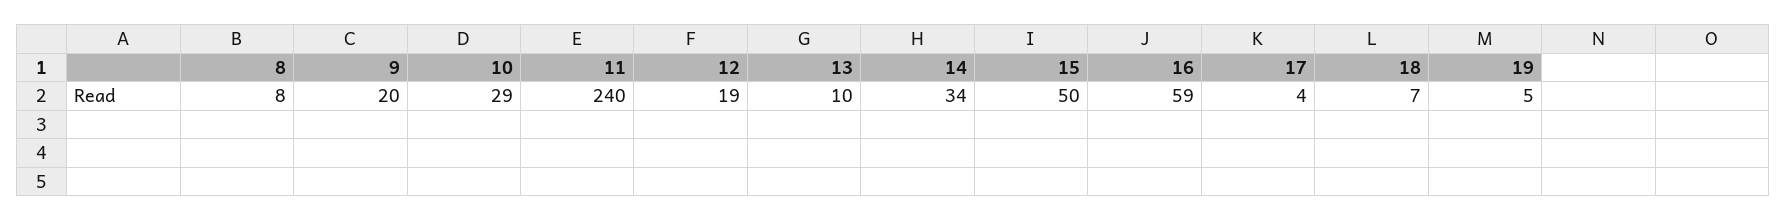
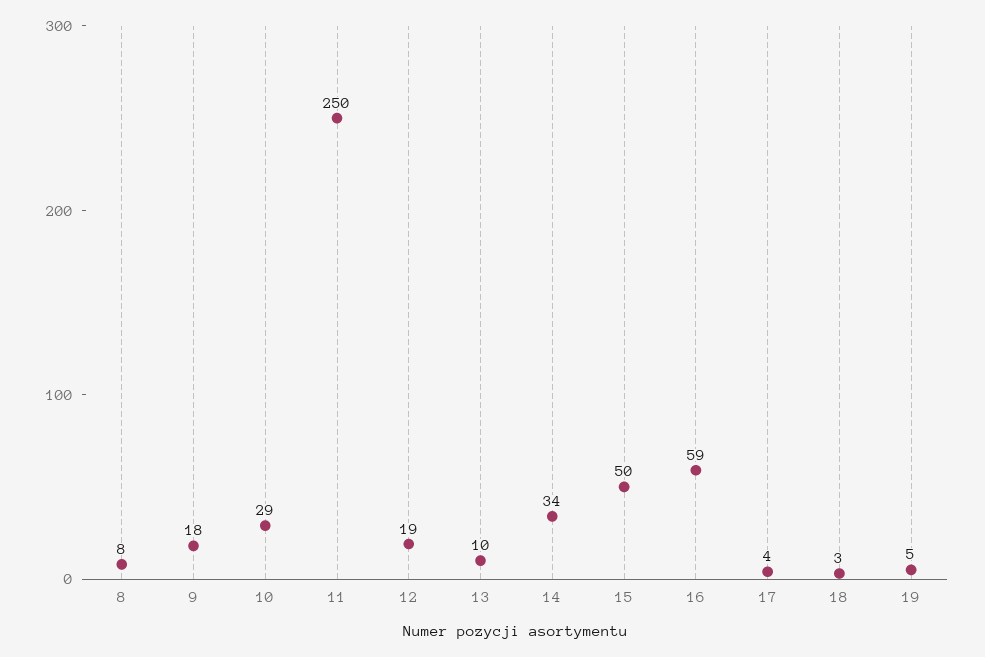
9: 20 -> 18
11: 240 -> 250
18: 7 -> 3

